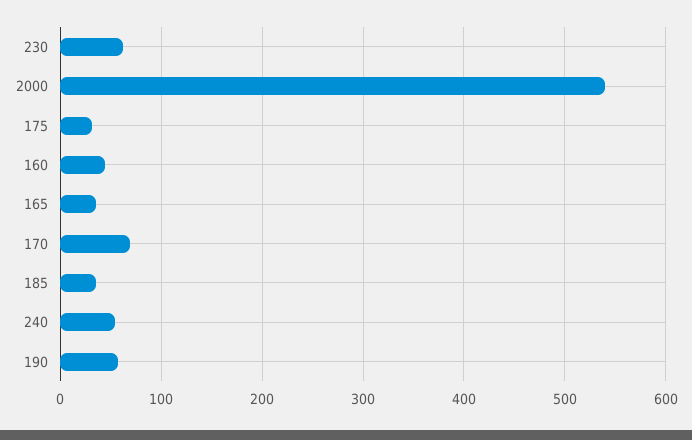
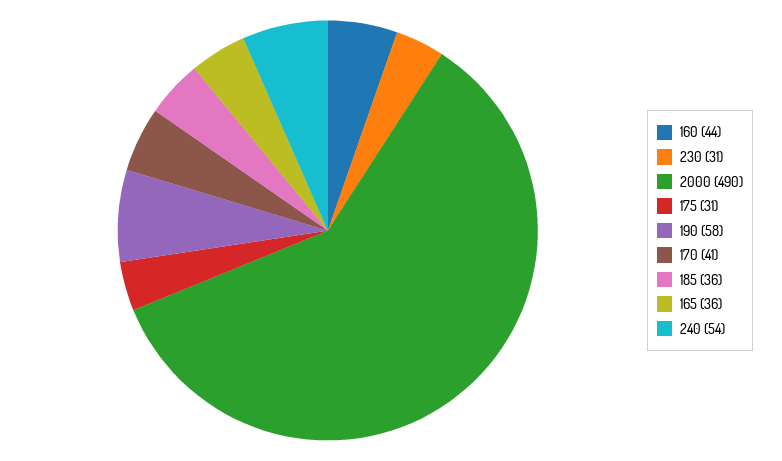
230: 60 -> 31
2000: 540 -> 490
170: 70 -> 41

